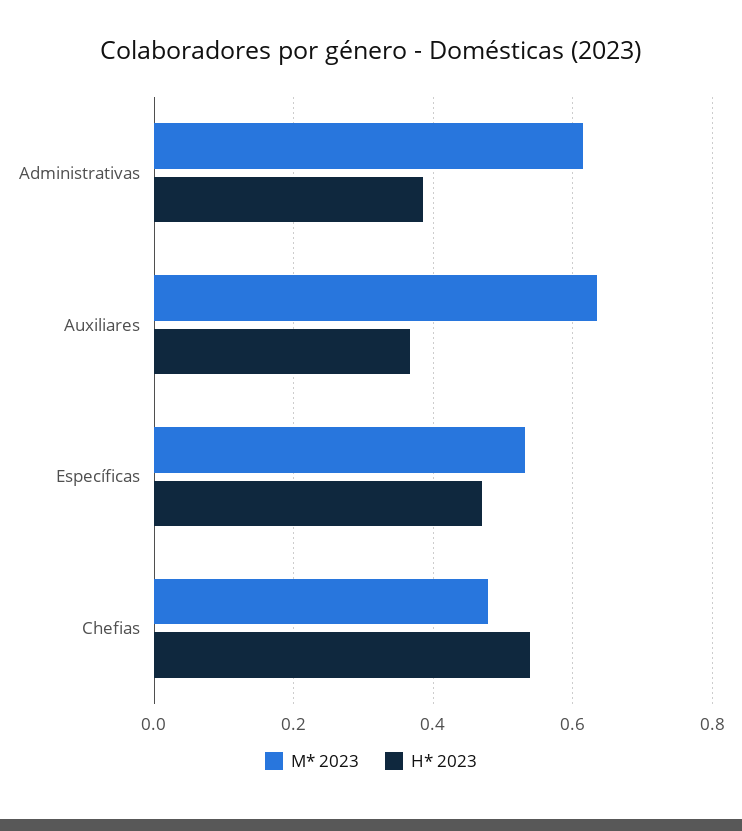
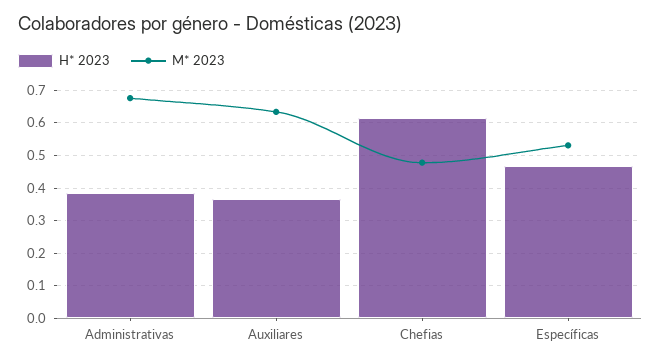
M* 2023, Administrativas: 0.62 -> 0.68
H* 2023, Chefias: 0.54 -> 0.62

